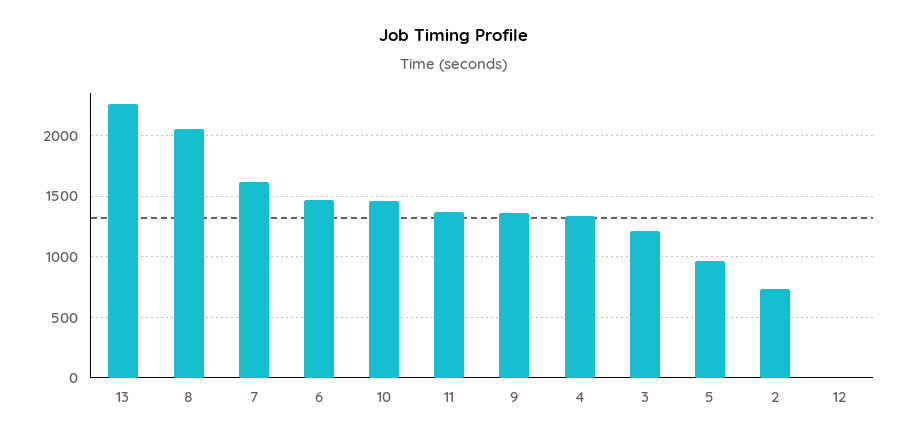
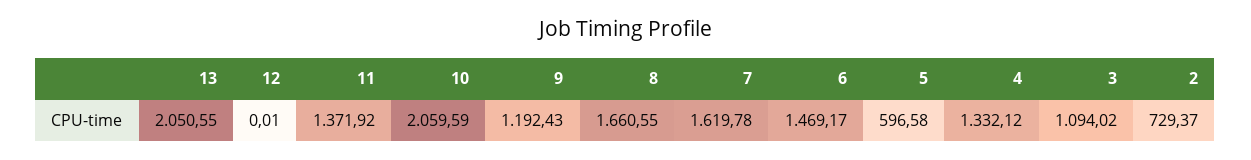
13: 2250 -> 2050.55
8: 2050 -> 1660.55
10: 1450 -> 2059.59
9: 1350 -> 1192.43
3: 1200 -> 1094.02
5: 950 -> 596.58

